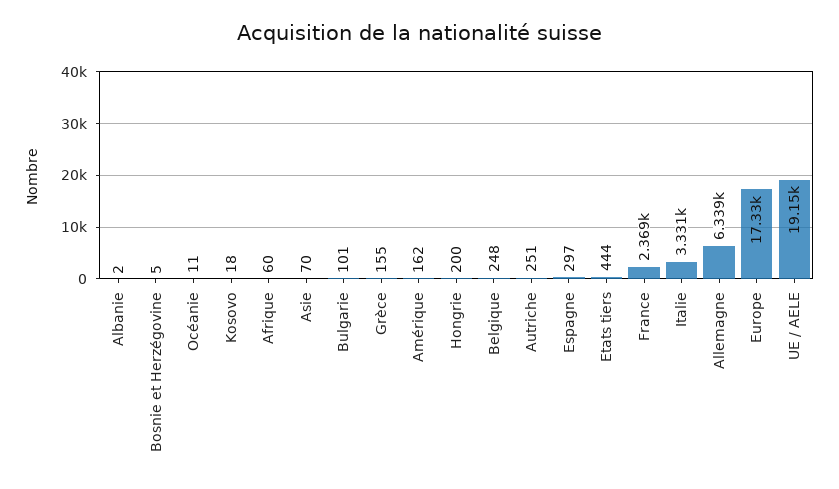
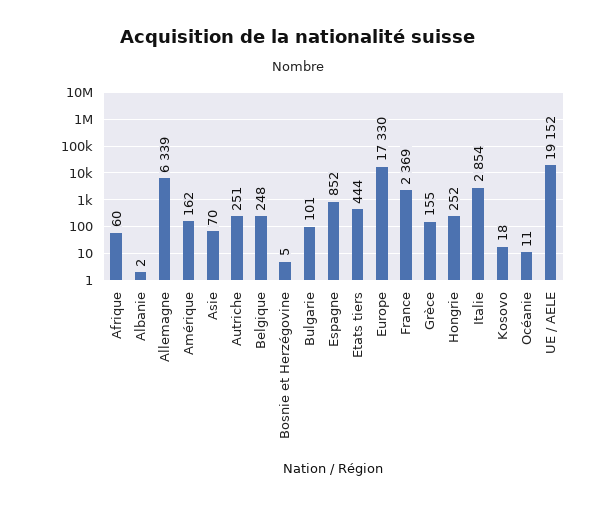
Hongrie: 200 -> 252
Espagne: 297 -> 852
Italie: 3331 -> 2854

